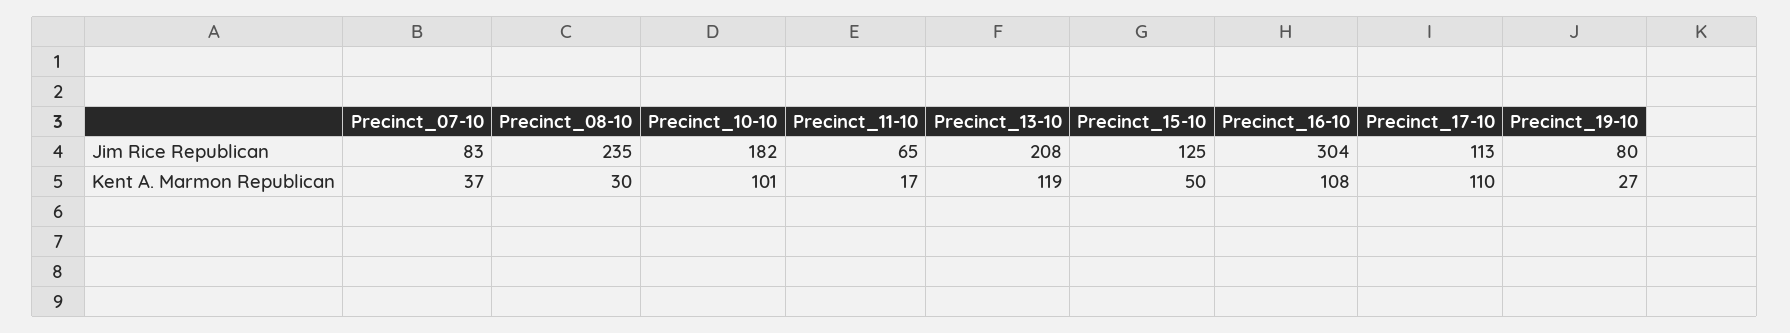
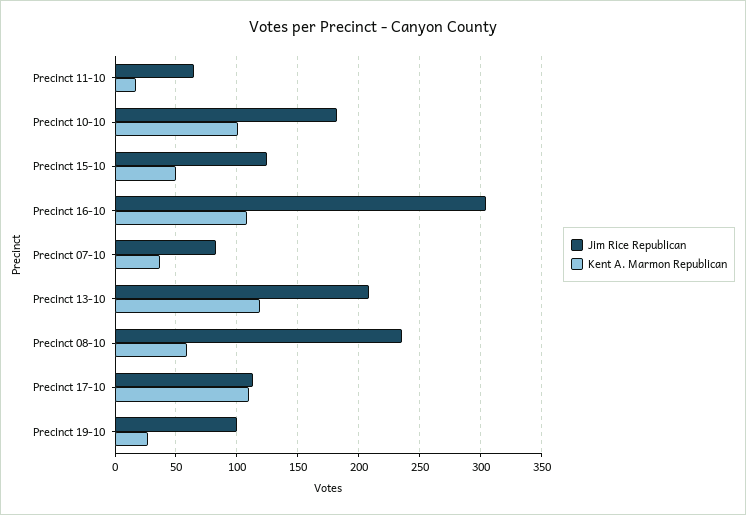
Jim Rice Republican, Precinct_19-10: 80 -> 100
Kent A. Marmon Republican, Precinct_08-10: 30 -> 60

